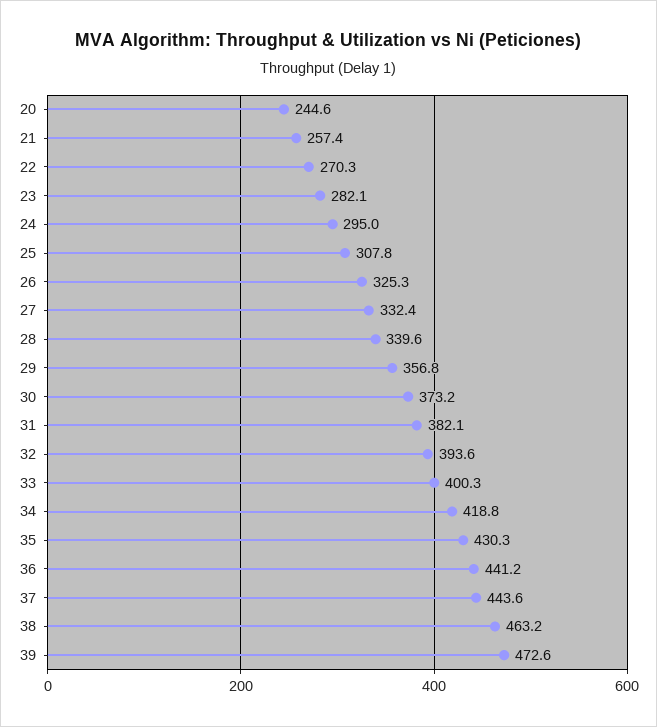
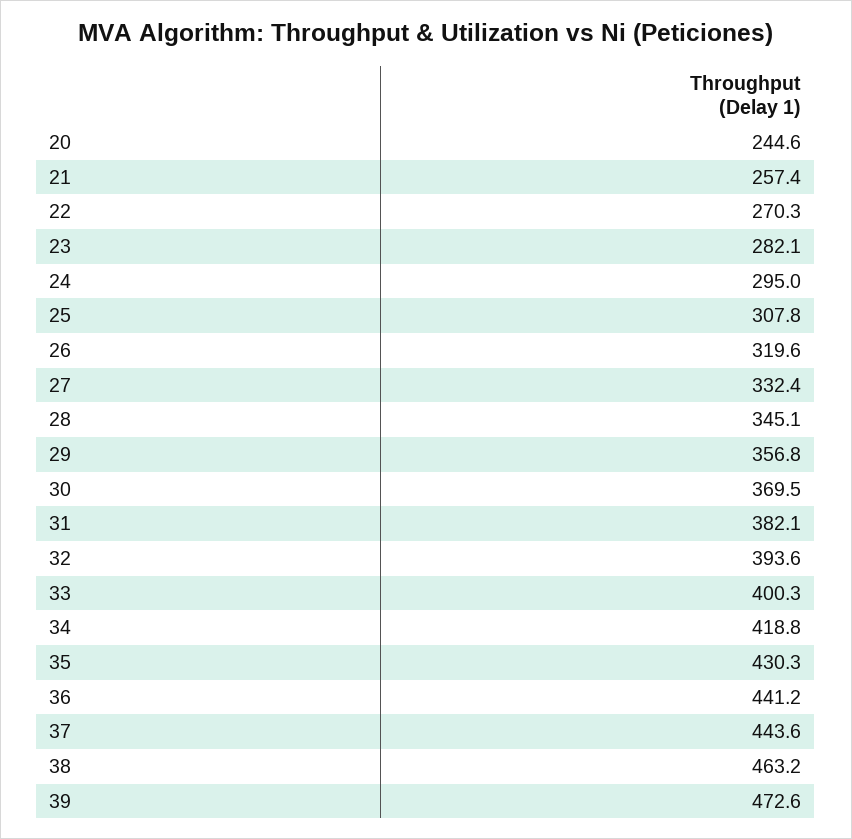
26: 325.3 -> 319.6
28: 339.6 -> 345.1
30: 373.2 -> 369.5

